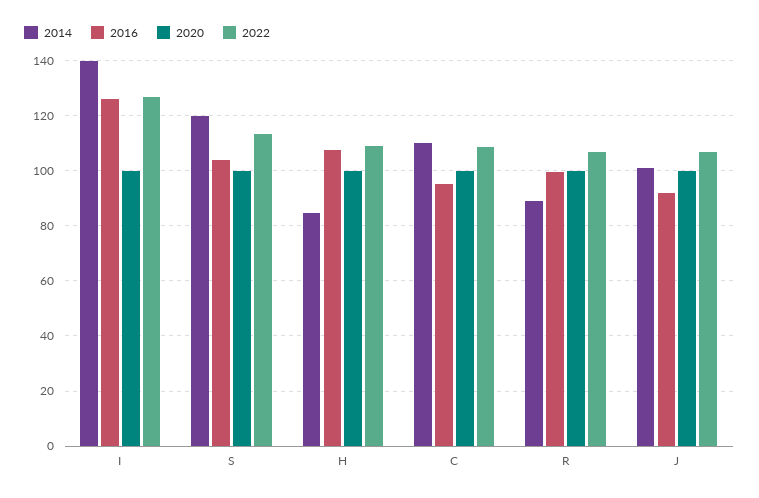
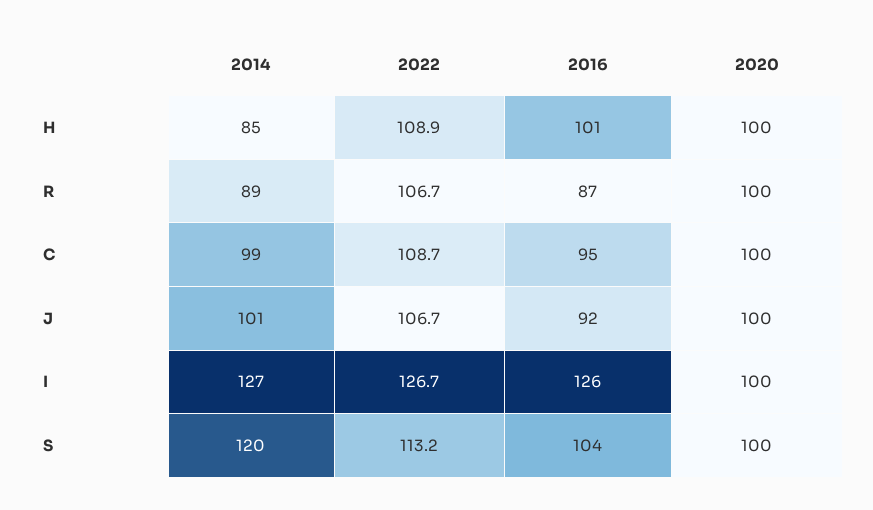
2014, I: 140 -> 127
2016, H: 107.5 -> 101
2014, C: 110 -> 99
2016, R: 100 -> 87

